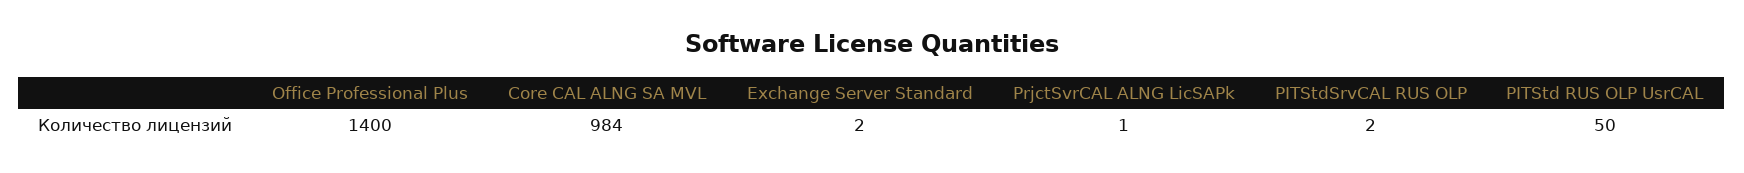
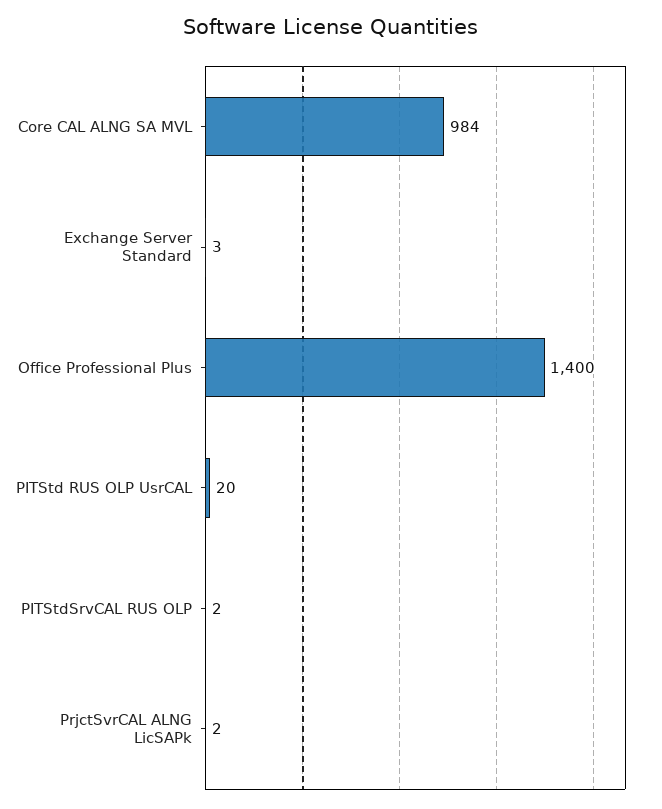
Exchange Server Standard: 2 -> 3
PrjctSvrCAL ALNG LicSAPk: 1 -> 2
PITStd RUS OLP UsrCAL: 50 -> 20

